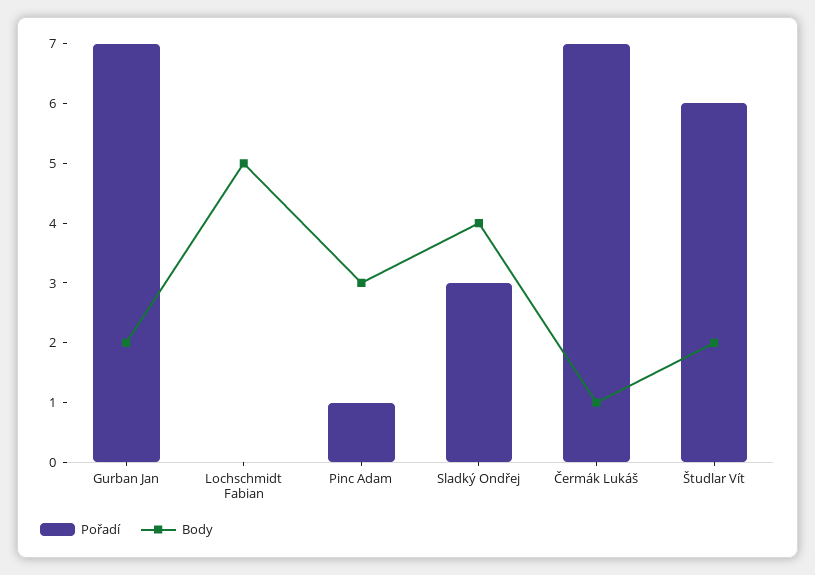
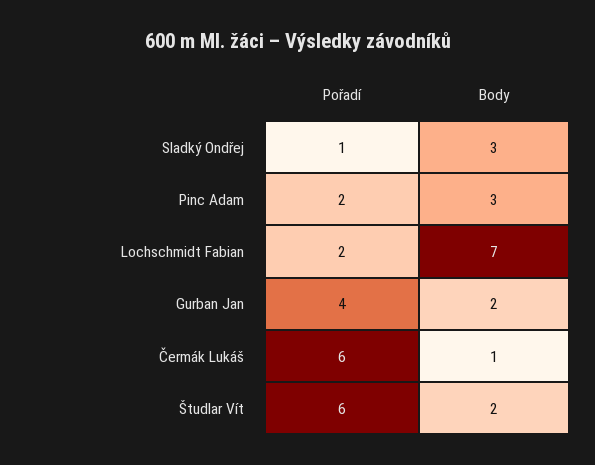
Pořadí, Gurban Jan: 7 -> 4
Pořadí, Lochschmidt Fabian: 0 -> 2
Body, Lochschmidt Fabian: 5 -> 7
Pořadí, Pinc Adam: 1 -> 2
Pořadí, Sladký Ondřej: 3 -> 1
Body, Sladký Ondřej: 4 -> 3
Pořadí, Čermák Lukáš: 7 -> 6

